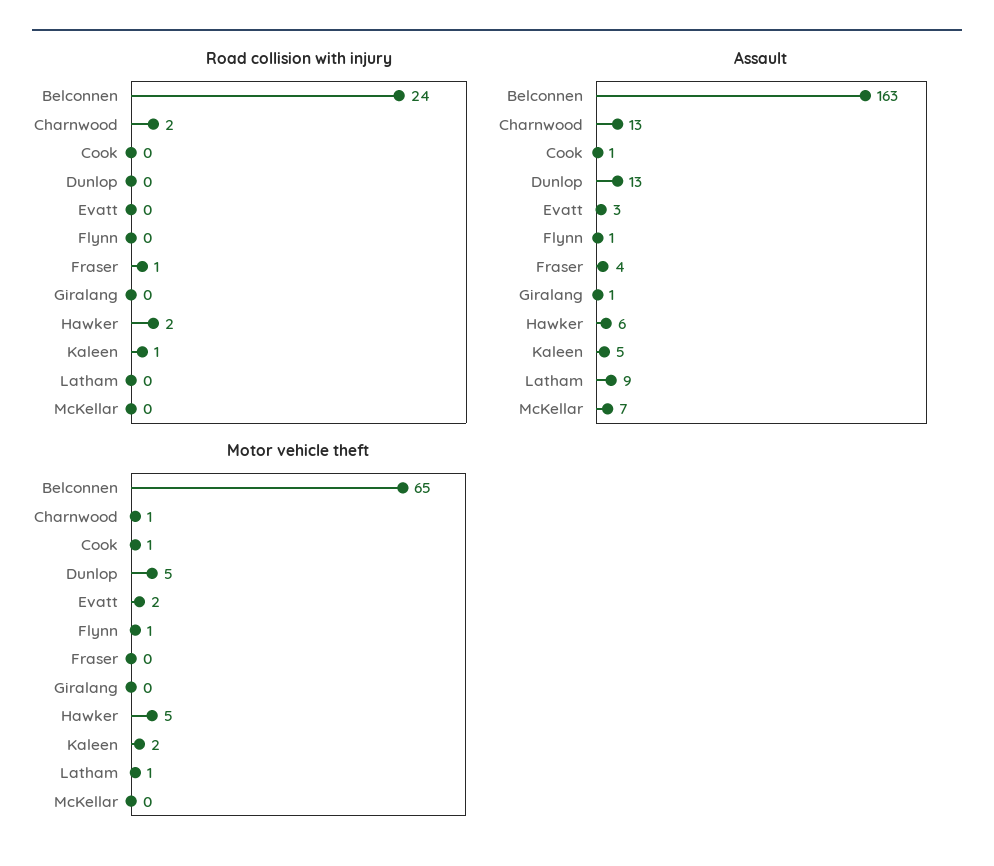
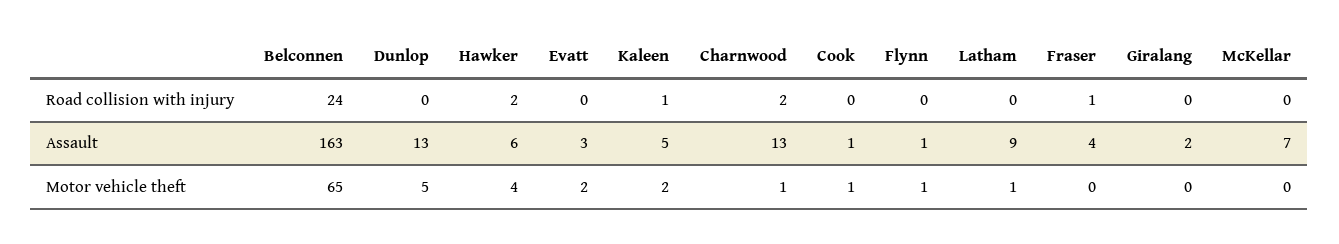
Assault, Giralang: 1 -> 2
Motor vehicle theft, Hawker: 5 -> 4

